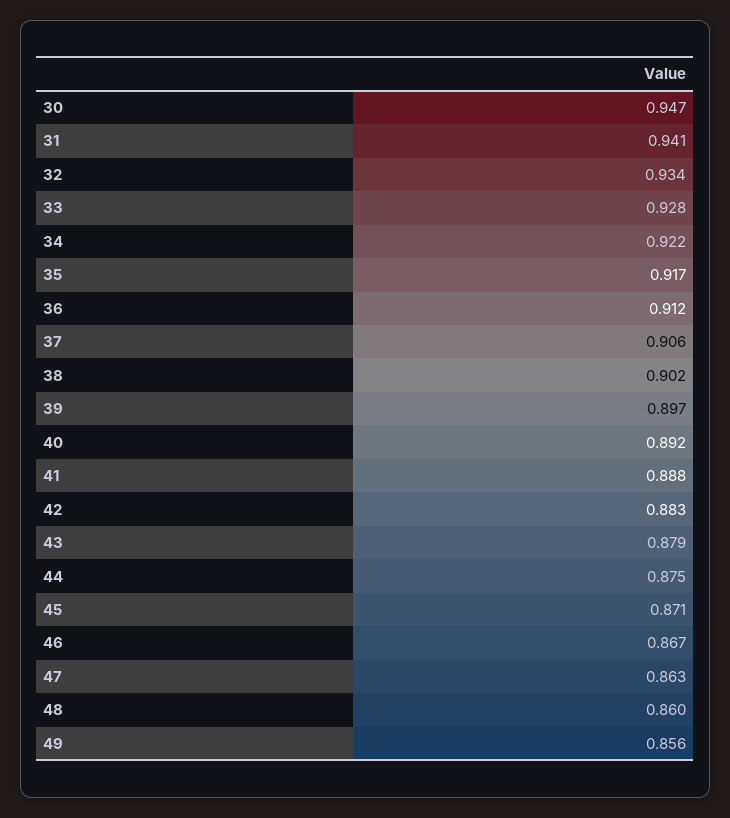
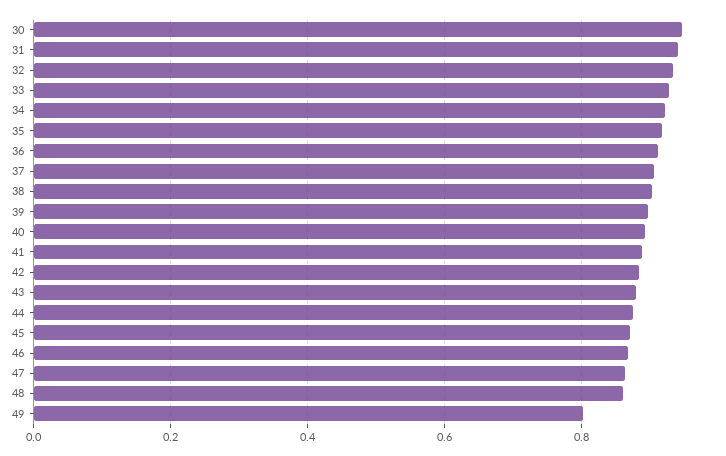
49: 0.856 -> 0.8

